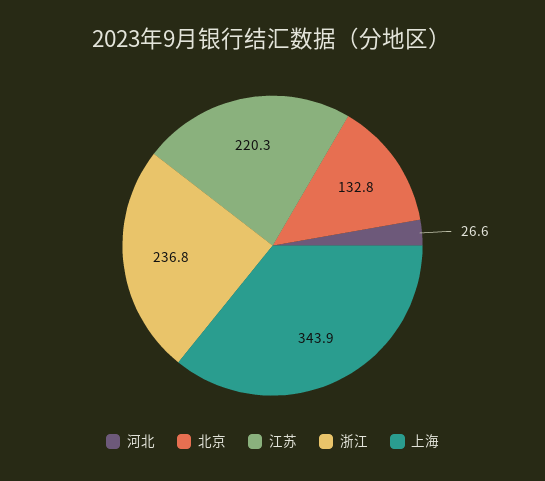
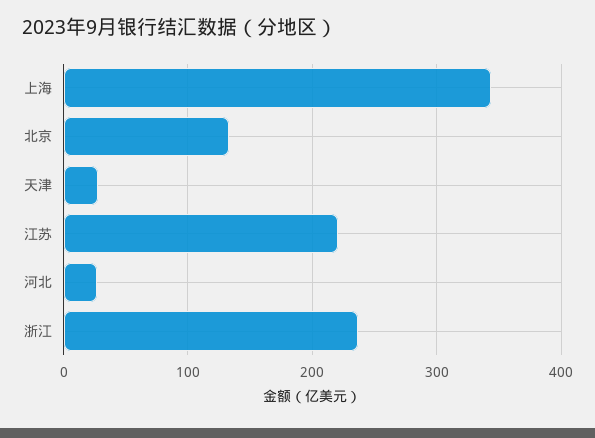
天津: none -> 30

